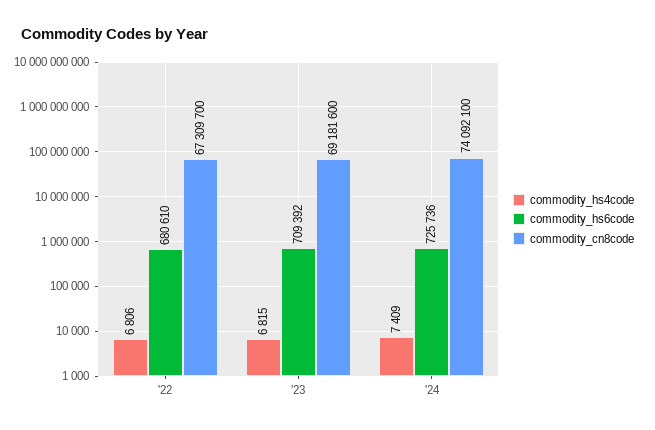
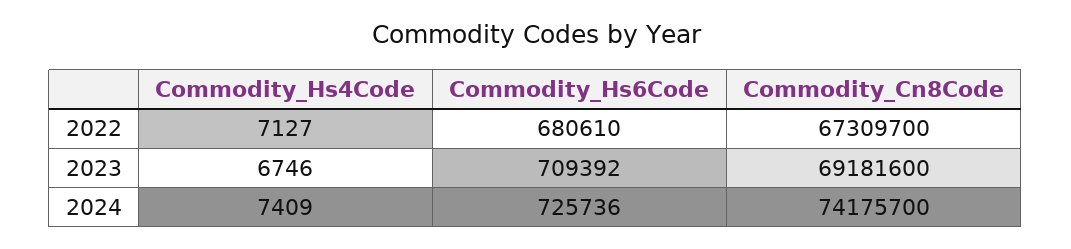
commodity_hs4code, '22: 6806 -> 7127
commodity_hs4code, '23: 6815 -> 6746
commodity_cn8code, '24: 74092100 -> 74175700

